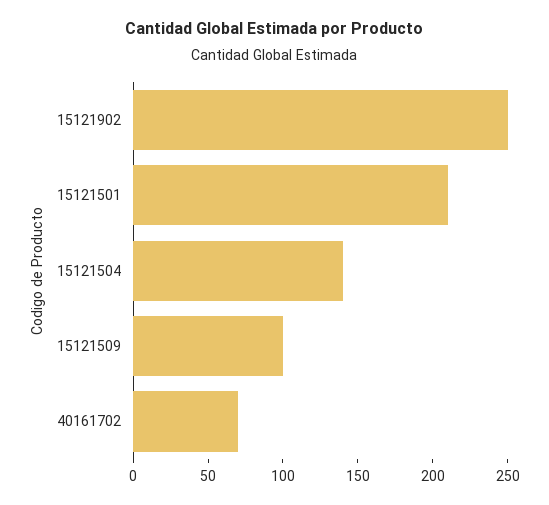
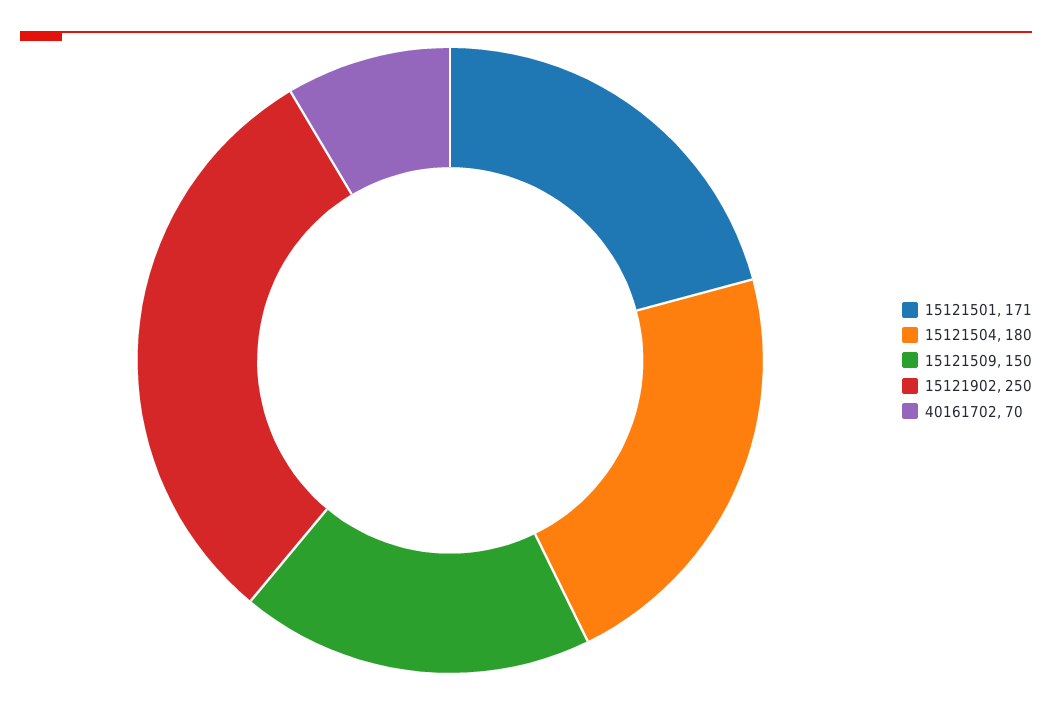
15121501: 210 -> 171
15121504: 140 -> 180
15121509: 100 -> 150

